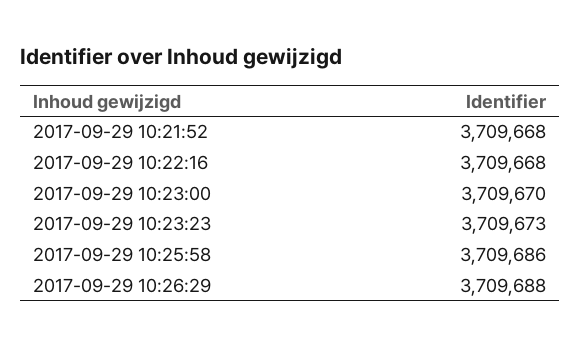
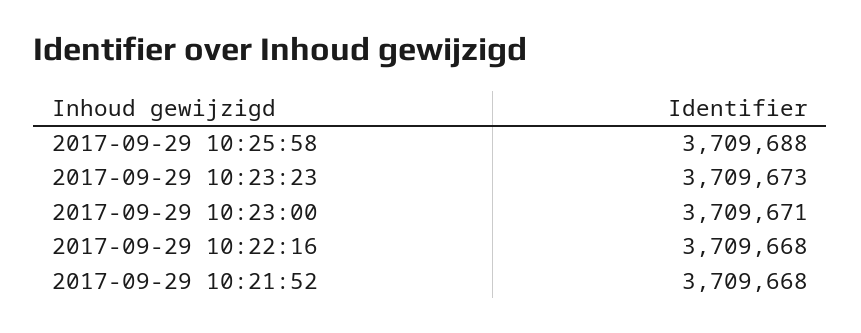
2017-09-29 10:23:00: 3709670 -> 3709671
2017-09-29 10:25:58: 3709686 -> 3709688
2017-09-29 10:26:29: 3709688 -> none

